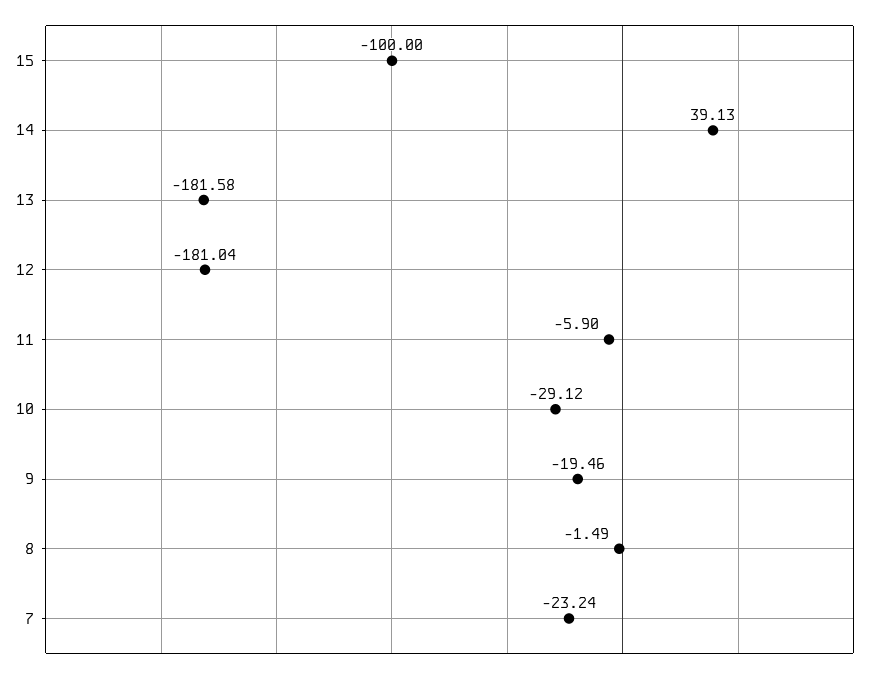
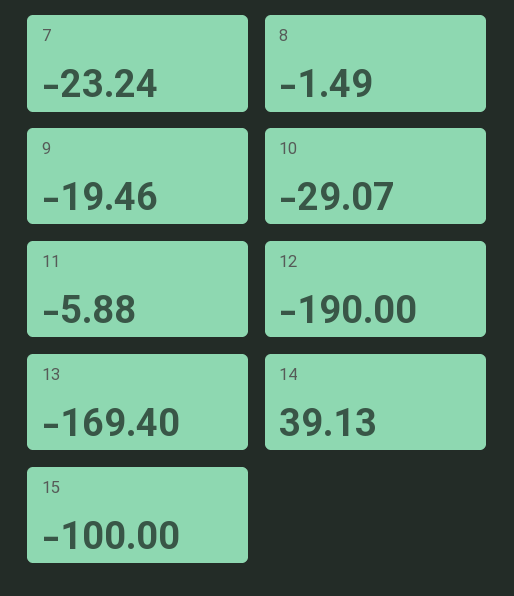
13: -181.58 -> -169.4
12: -181.04 -> -190
11: -5.9 -> -5.88
10: -29.12 -> -29.07

